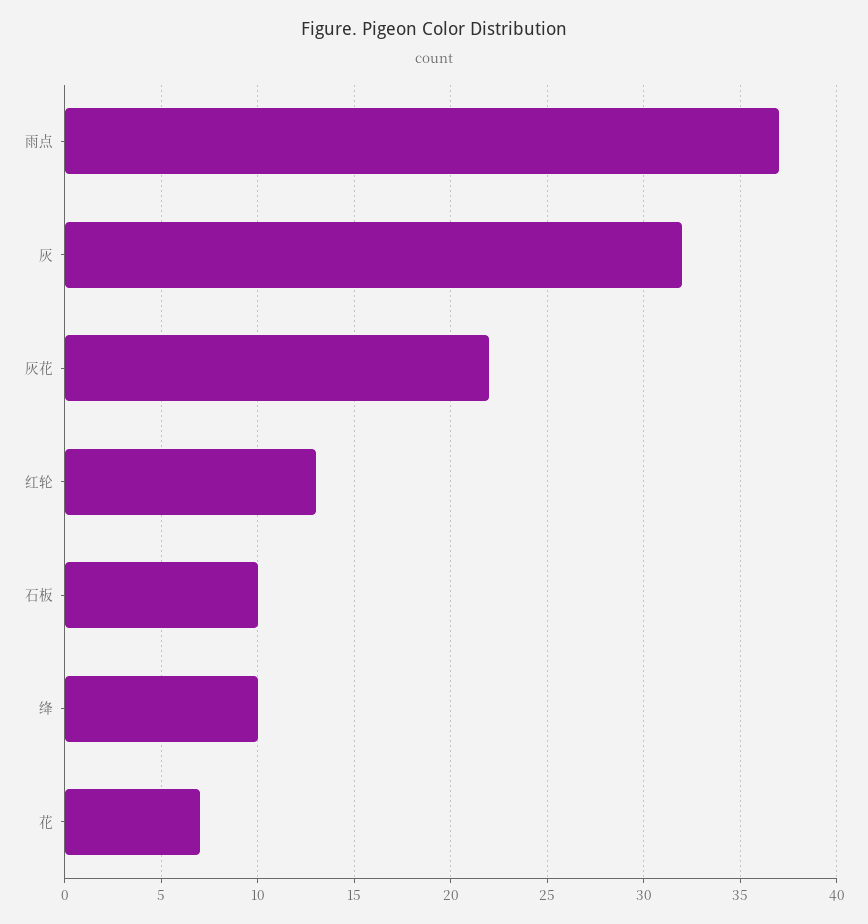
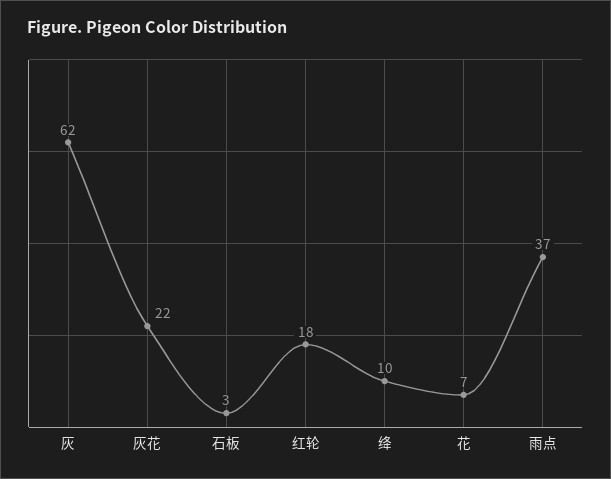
灰: 32 -> 62
红轮: 13 -> 18
石板: 10 -> 3

